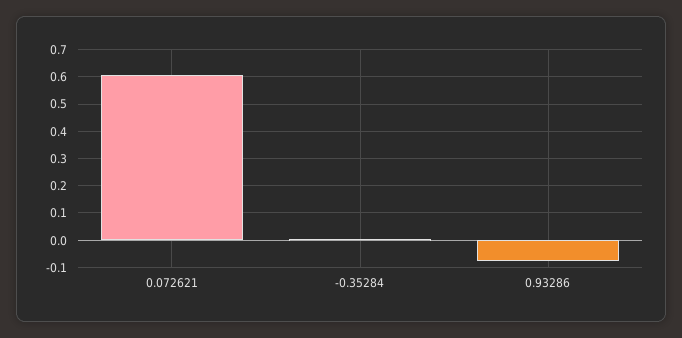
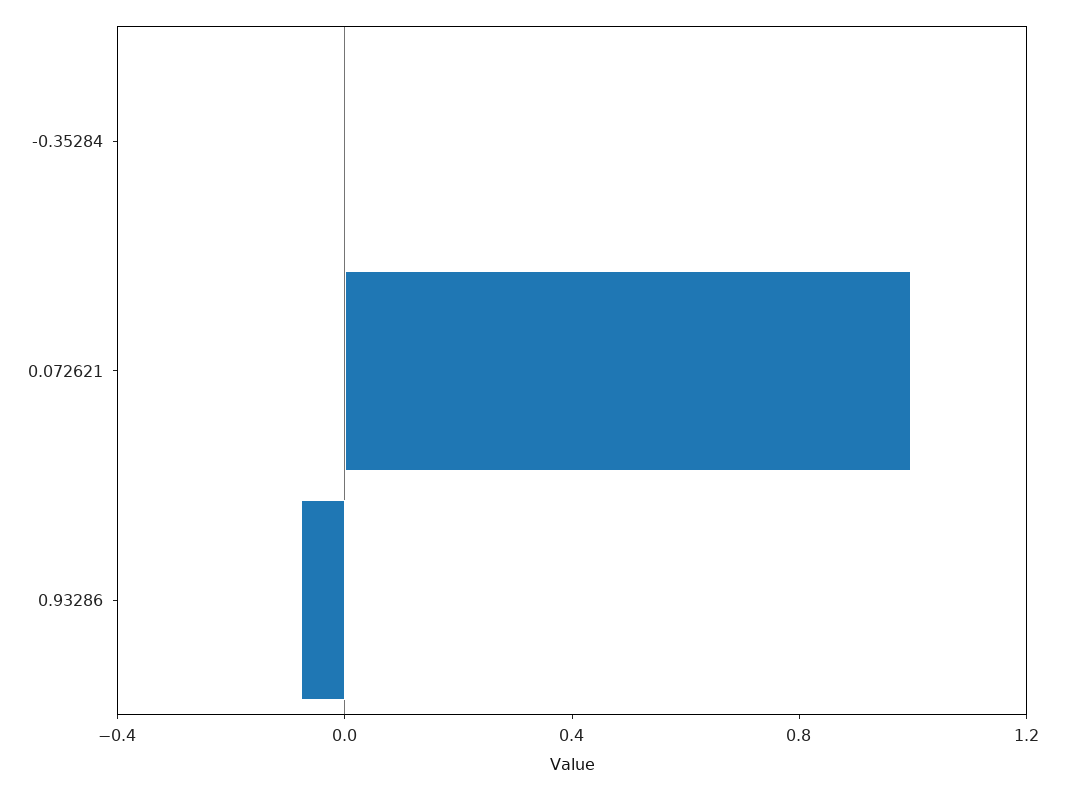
0.072621: 0.6 -> 1

